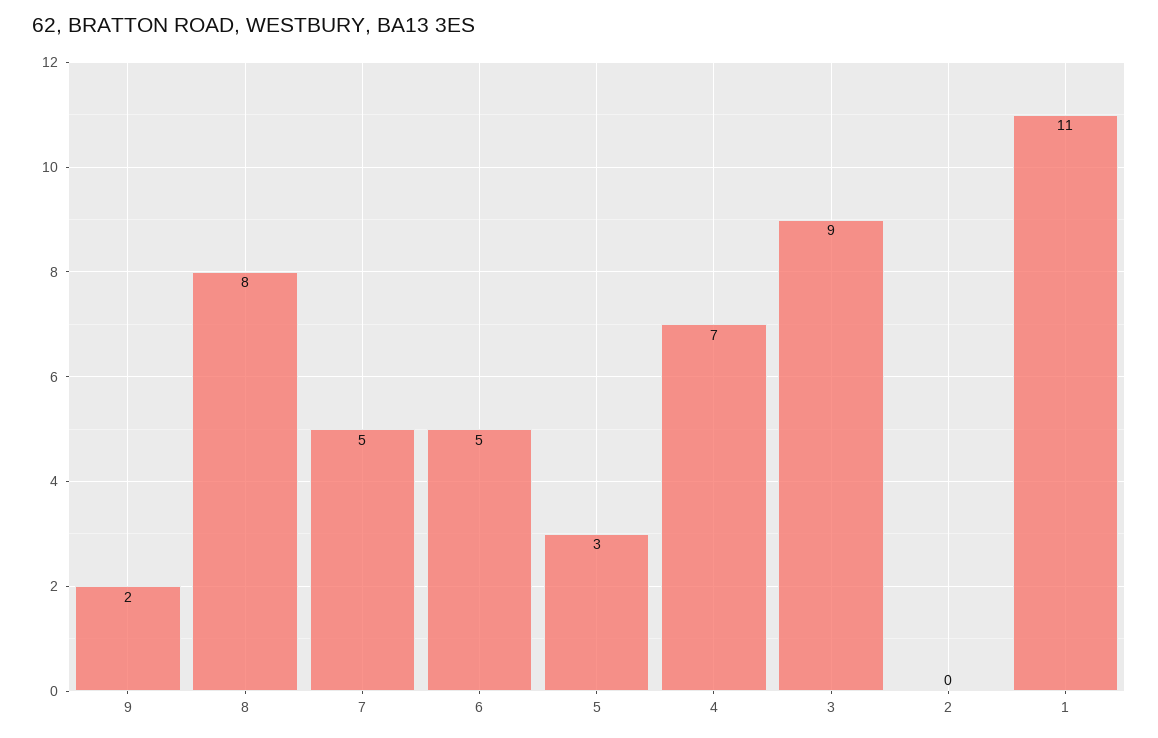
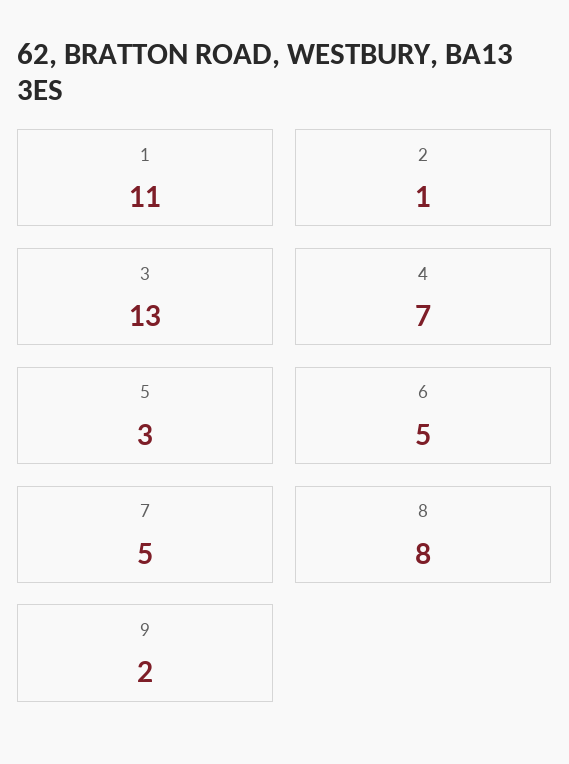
3: 9 -> 13
2: 0 -> 1

